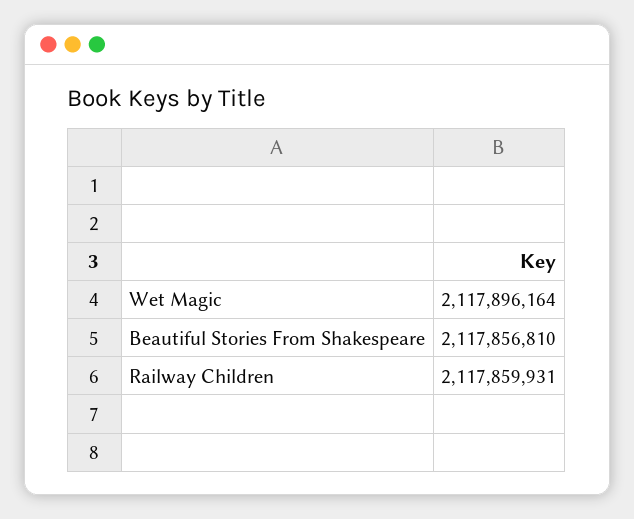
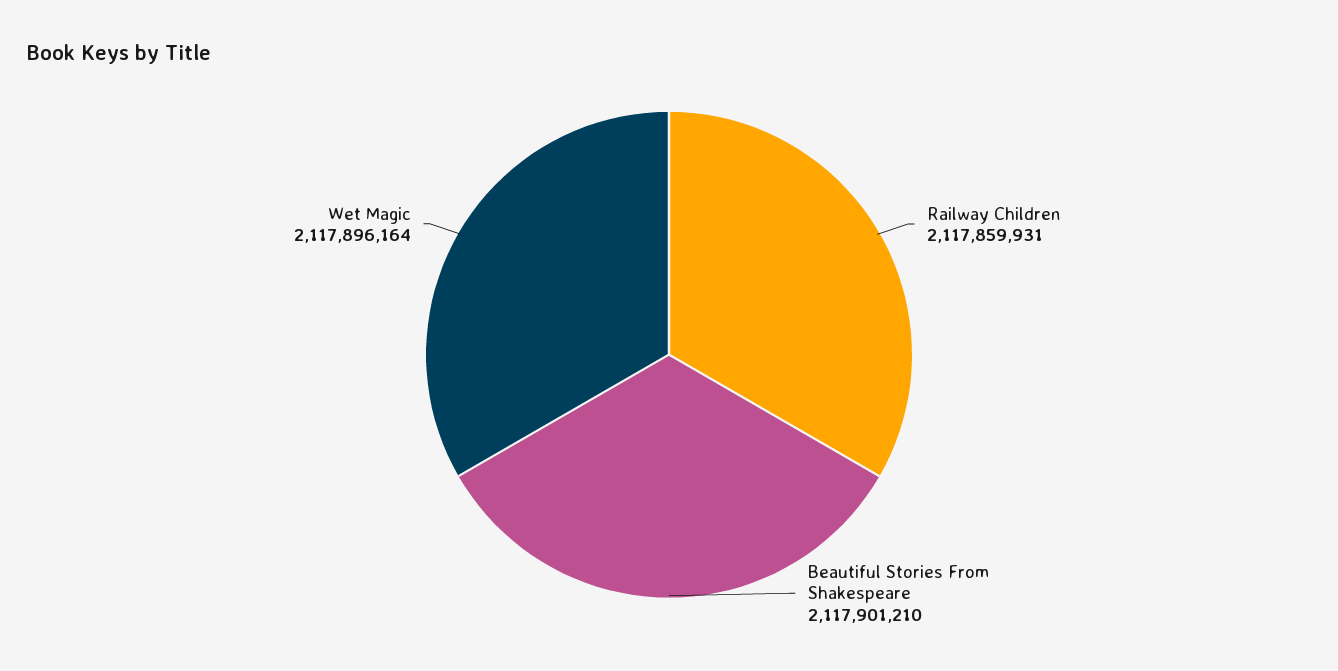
Beautiful Stories From Shakespeare: 2117856810 -> 2117901210

